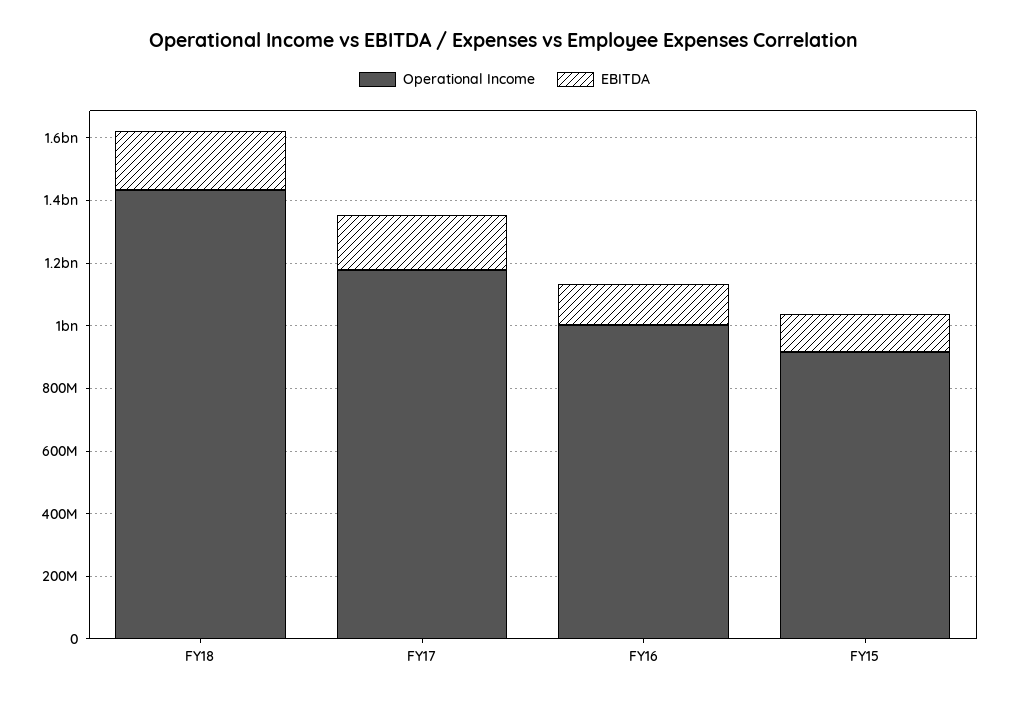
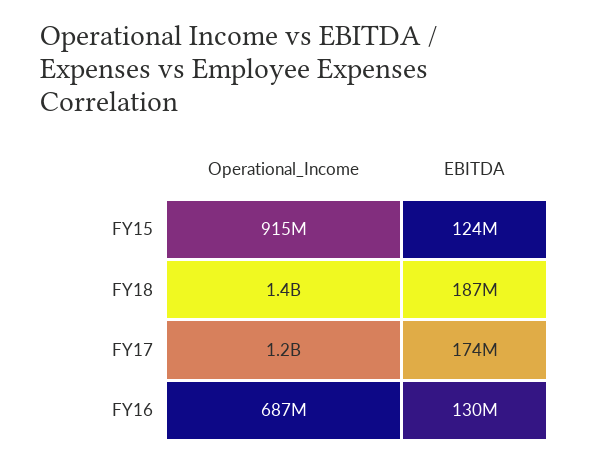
Operational Income, FY16: 1000000000 -> 687000000

